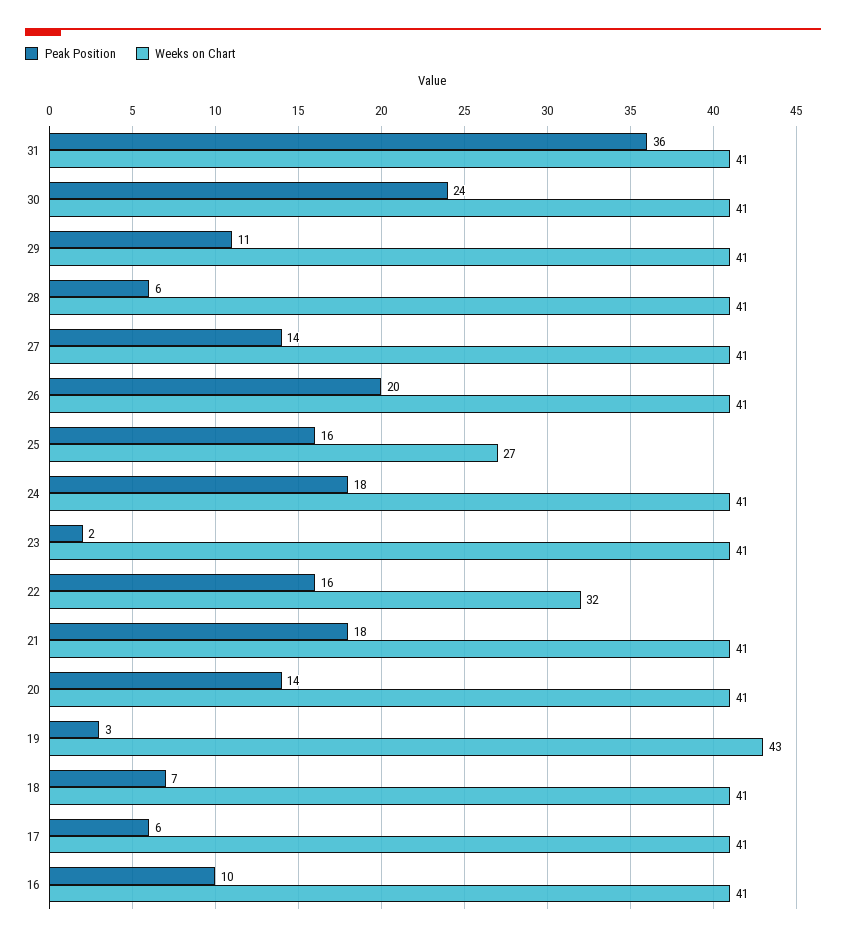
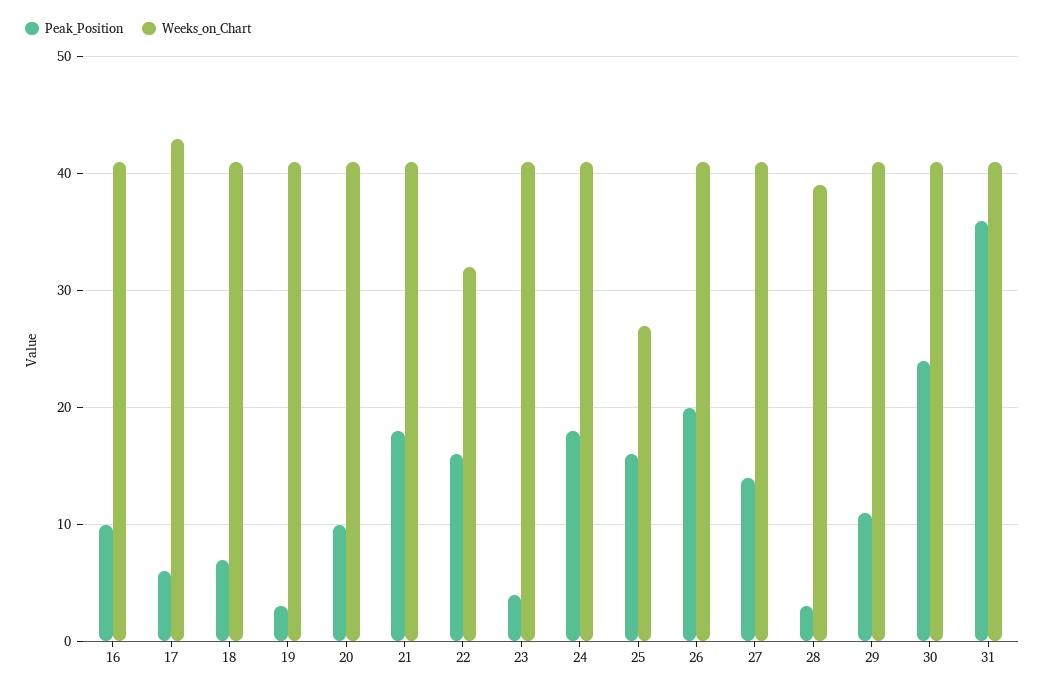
Peak Position, 28: 6 -> 3
Weeks on Chart, 28: 41 -> 39
Peak Position, 23: 2 -> 4
Peak Position, 20: 14 -> 10
Weeks on Chart, 19: 43 -> 41
Weeks on Chart, 17: 41 -> 43

